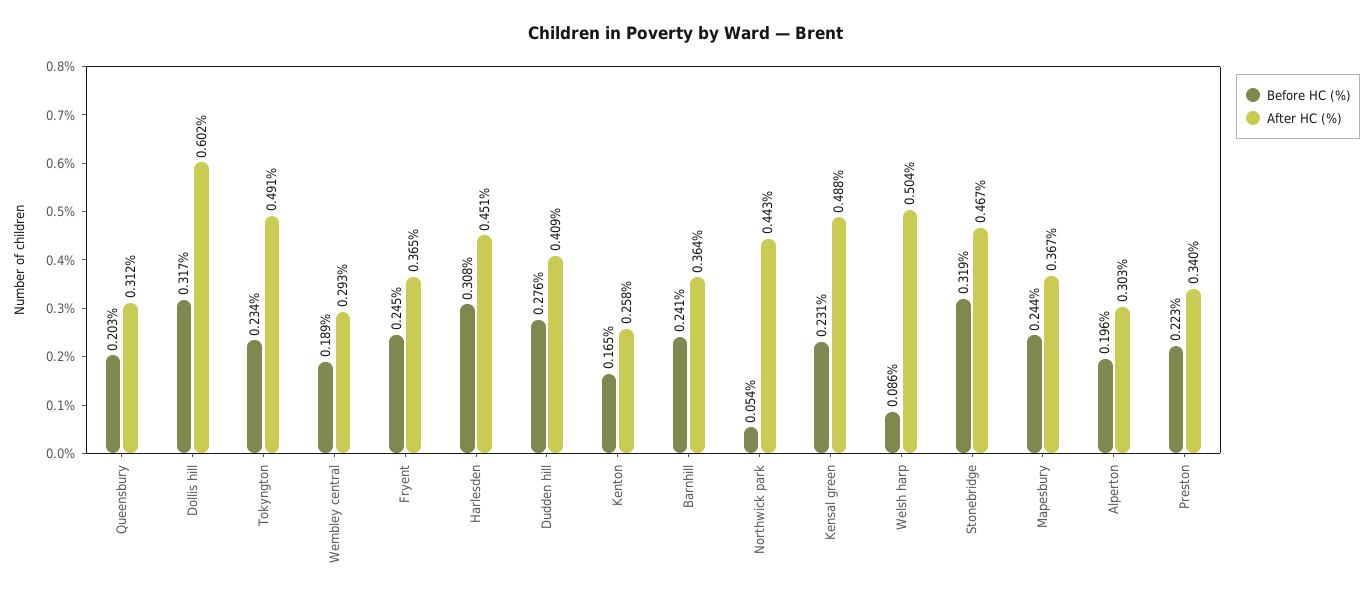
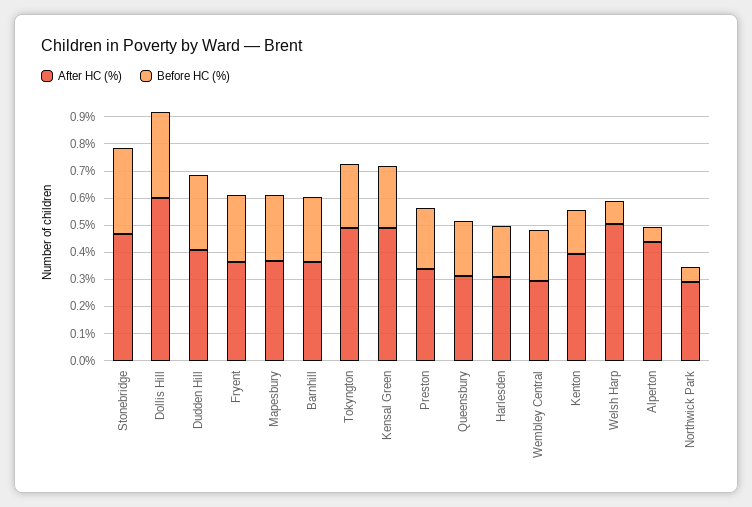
Before HC (%), Harlesden: 0.308 -> 0.2
After HC (%), Harlesden: 0.451 -> 0.3
After HC (%), Kenton: 0.258 -> 0.4
After HC (%), Northwick park: 0.443 -> 0.3
Before HC (%), Alperton: 0.196 -> 0.05
After HC (%), Alperton: 0.303 -> 0.45

